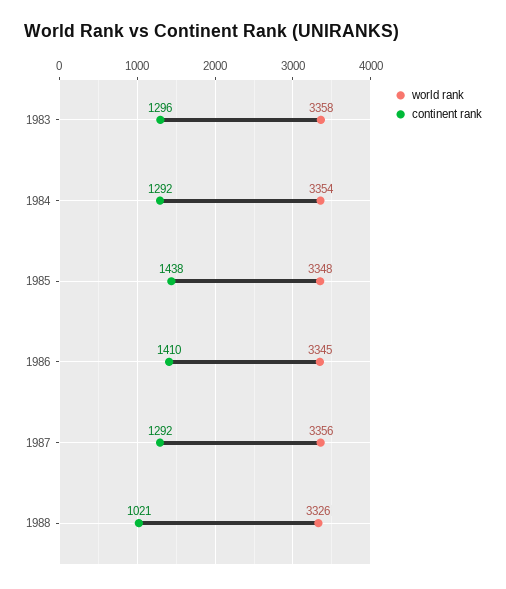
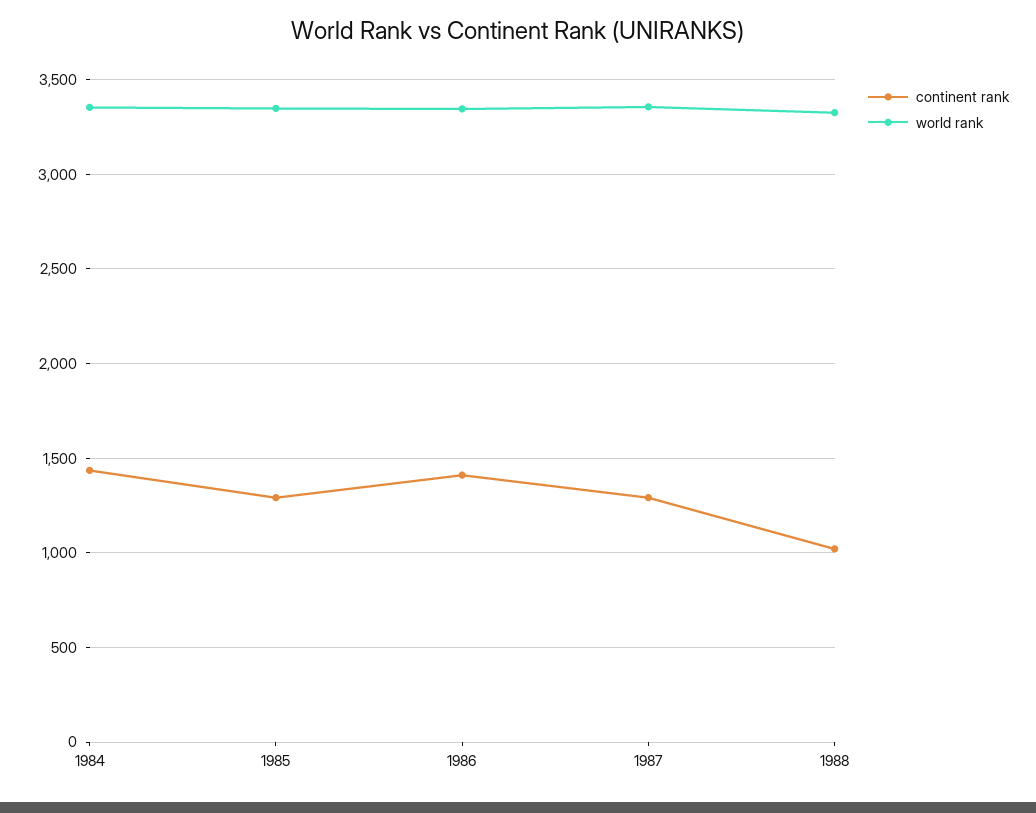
world rank, 1983: 3358 -> none
continent rank, 1983: 1296 -> none
continent rank, 1984: 1292 -> 1450
continent rank, 1985: 1438 -> 1300

